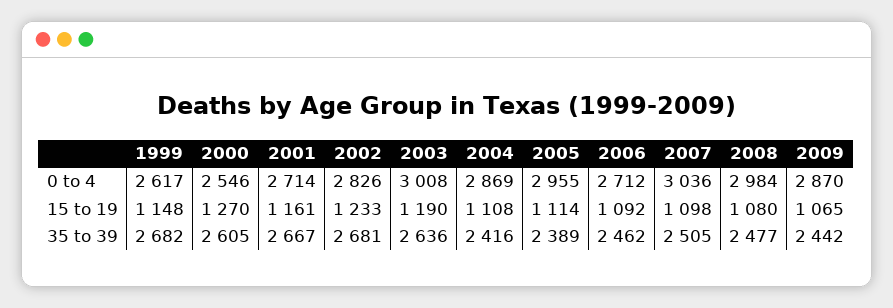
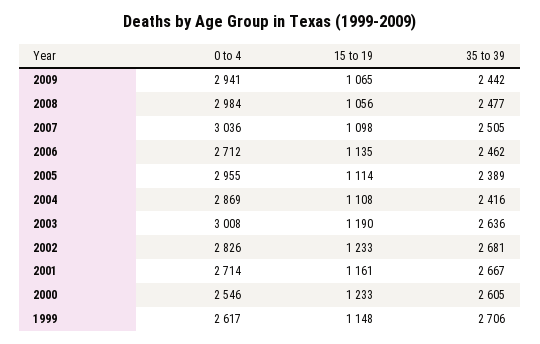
2009, 0 to 4: 2870 -> 2941
2000, 15 to 19: 1270 -> 1233
2006, 15 to 19: 1092 -> 1135
2008, 15 to 19: 1080 -> 1056
1999, 35 to 39: 2682 -> 2706

